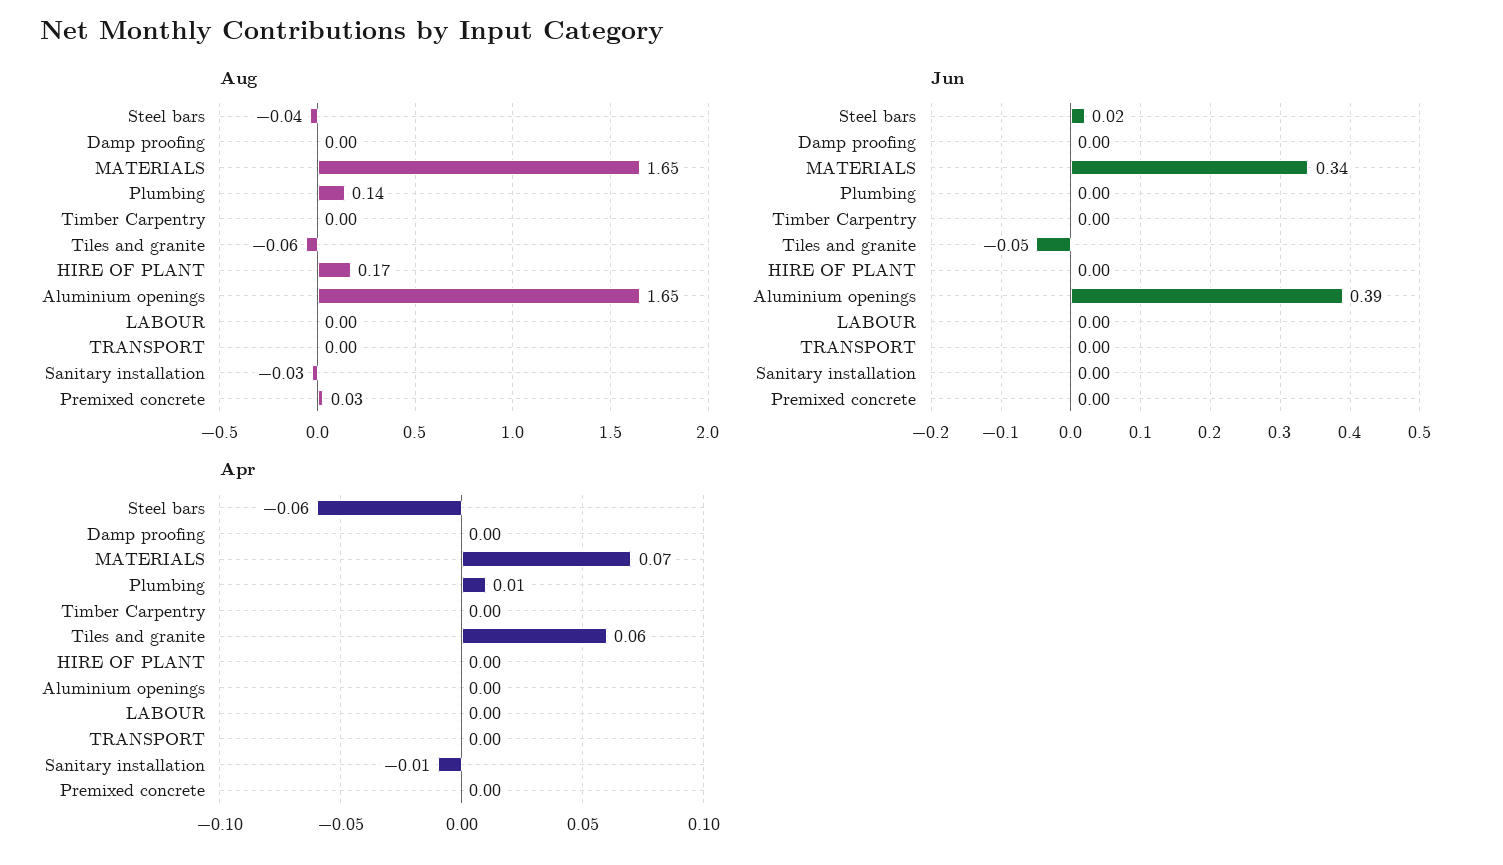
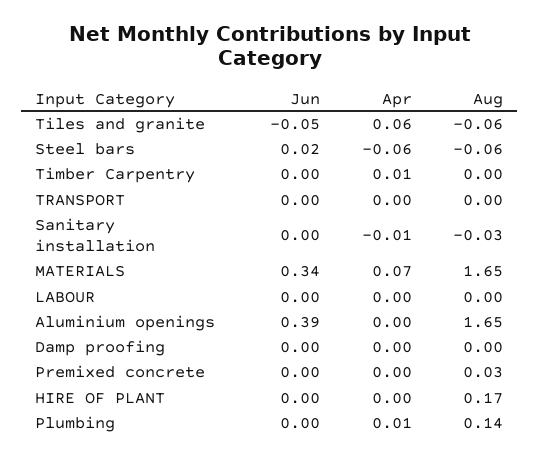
Aug, Steel bars: -0.04 -> -0.06
Apr, Timber Carpentry: 0 -> 0.01

